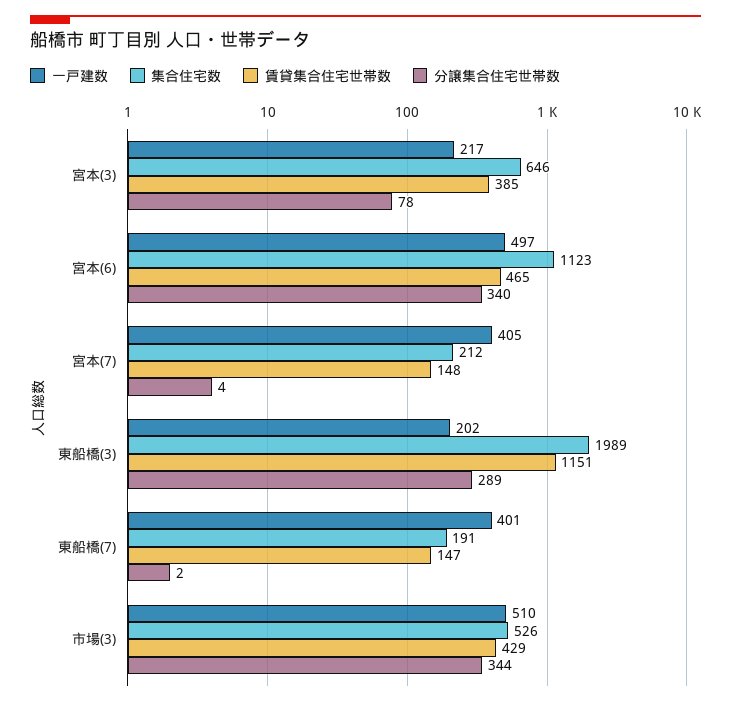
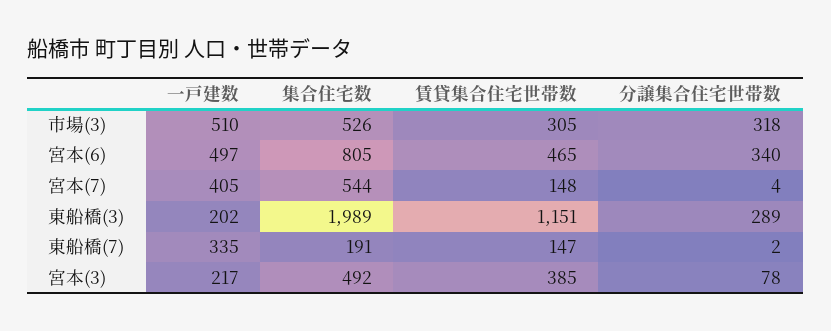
集合住宅数, 宮本(3): 646 -> 492
集合住宅数, 宮本(6): 1123 -> 805
集合住宅数, 宮本(7): 212 -> 544
一戸建数, 東船橋(7): 401 -> 335
賃貸集合住宅世帯数, 市場(3): 429 -> 305
分譲集合住宅世帯数, 市場(3): 344 -> 318

